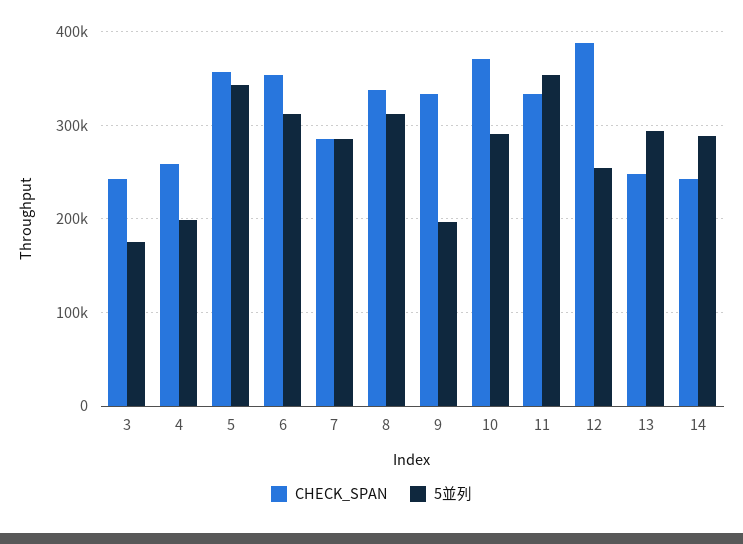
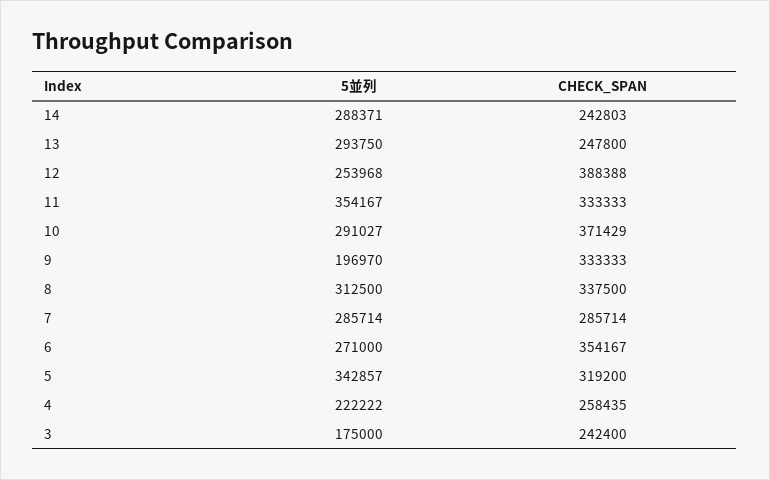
5並列, 4: 200000 -> 222222
CHECK_SPAN, 5: 360000 -> 319200
5並列, 6: 310000 -> 271000

